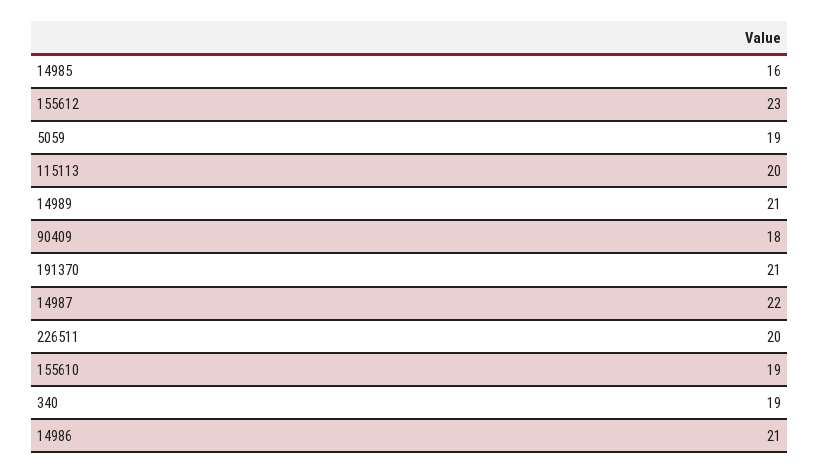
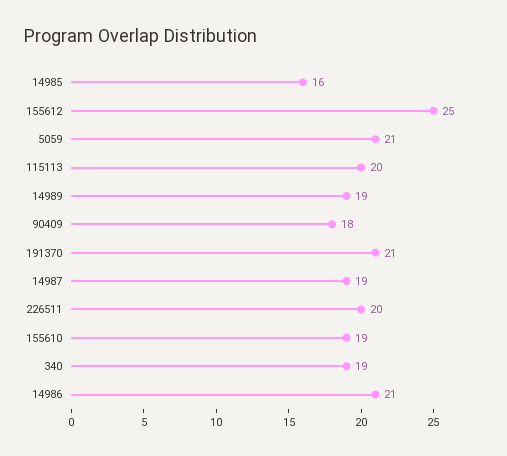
155612: 23 -> 25
5059: 19 -> 21
14989: 21 -> 19
14987: 22 -> 19

